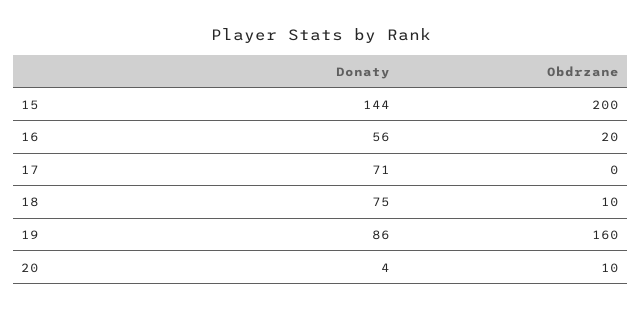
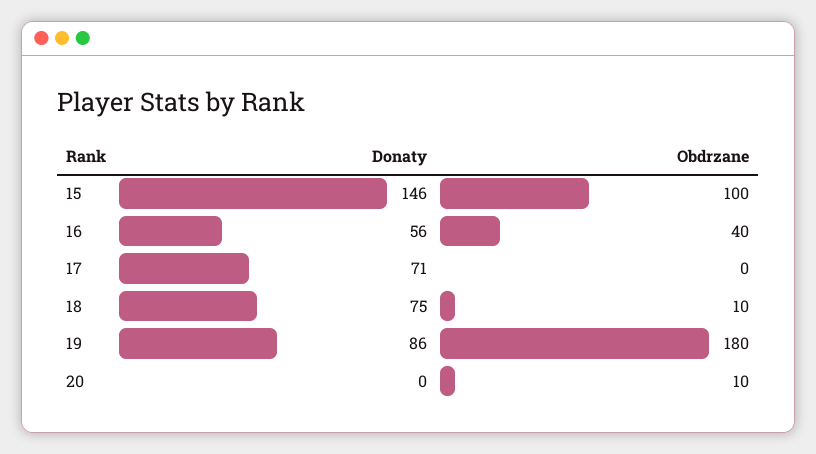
Donaty, 15: 144 -> 146
Obdrzane, 15: 200 -> 100
Obdrzane, 16: 20 -> 40
Obdrzane, 19: 160 -> 180
Donaty, 20: 4 -> 0

